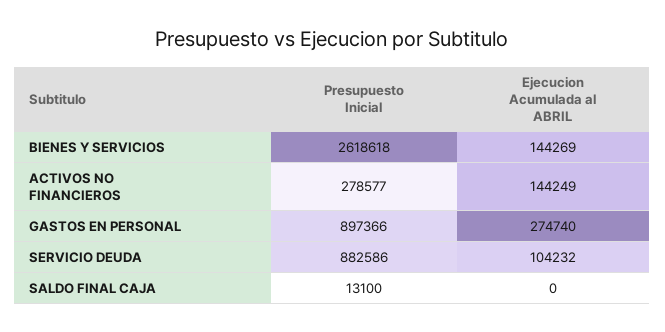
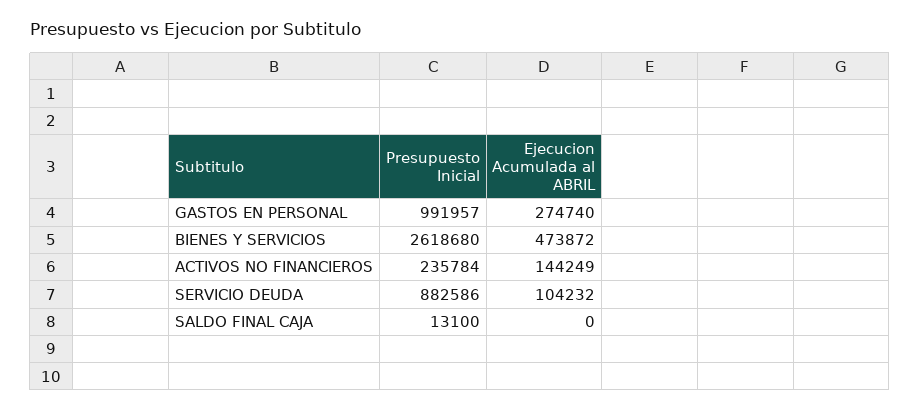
Presupuesto Inicial, BIENES Y SERVICIOS: 2618618 -> 2618680
Ejecucion Acumulada al ABRIL, BIENES Y SERVICIOS: 144269 -> 473872
Presupuesto Inicial, ACTIVOS NO FINANCIEROS: 278577 -> 235784
Presupuesto Inicial, GASTOS EN PERSONAL: 897366 -> 991957

